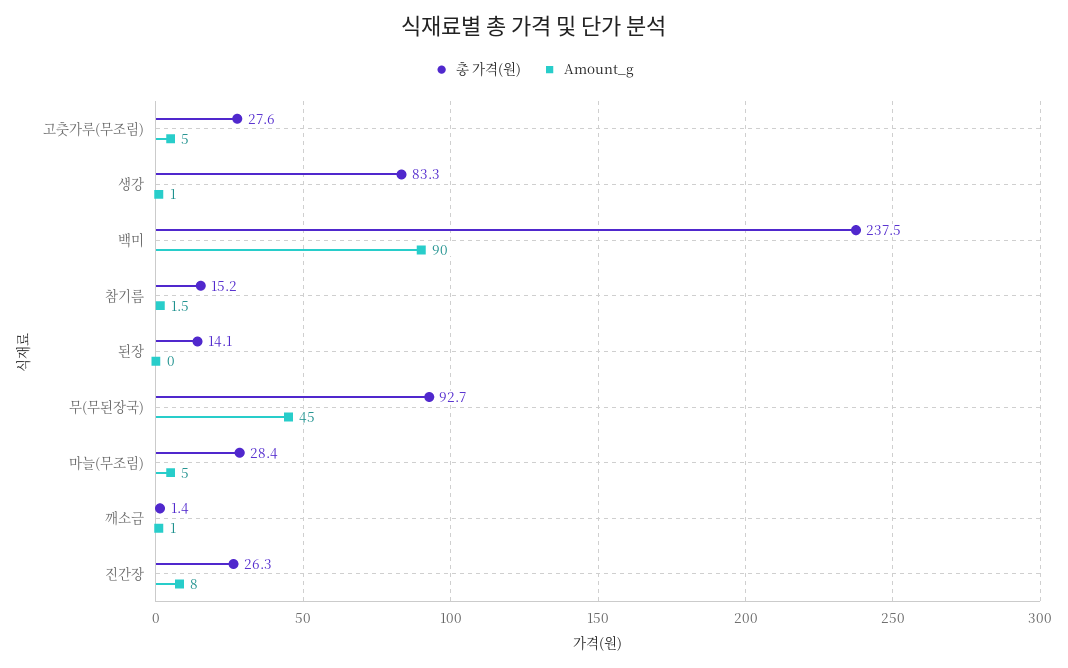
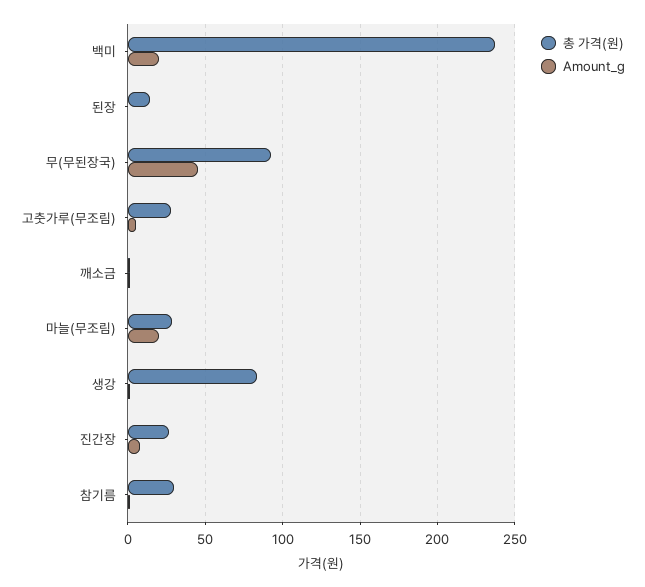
Amount_g, 백미: 90 -> 20
총 가격(원), 참기름: 15.2 -> 30
Amount_g, 마늘(무조림): 5 -> 20

